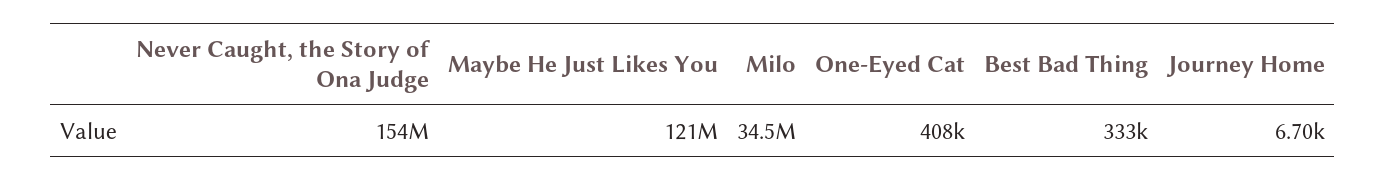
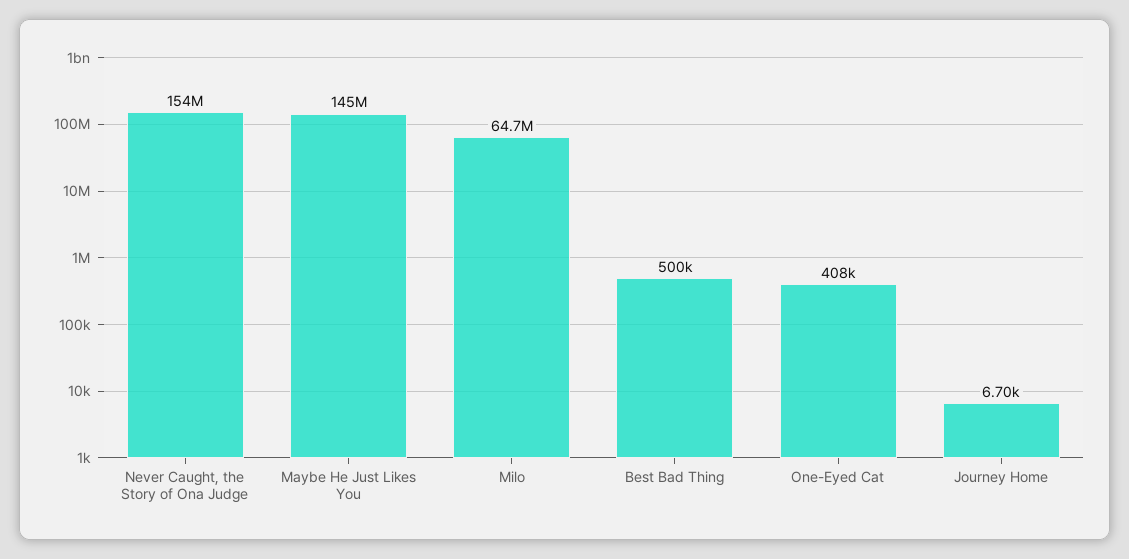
Maybe He Just Likes You: 121000000 -> 145000000
Milo: 34500000 -> 64700000
Best Bad Thing: 333000 -> 500000

